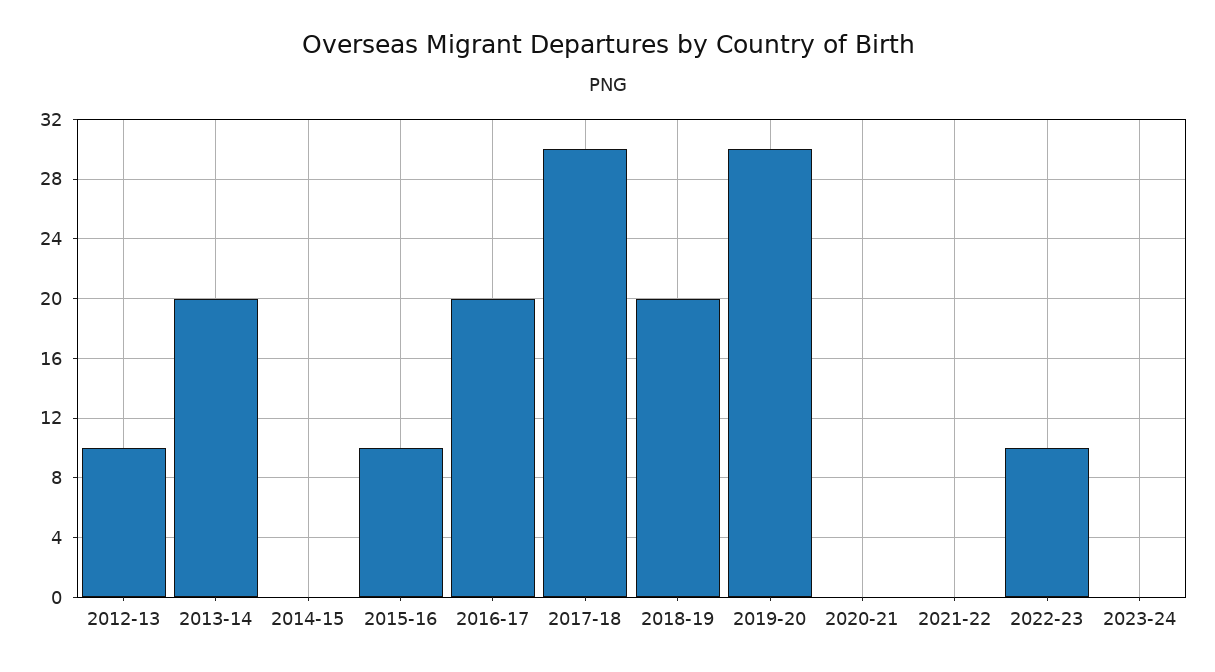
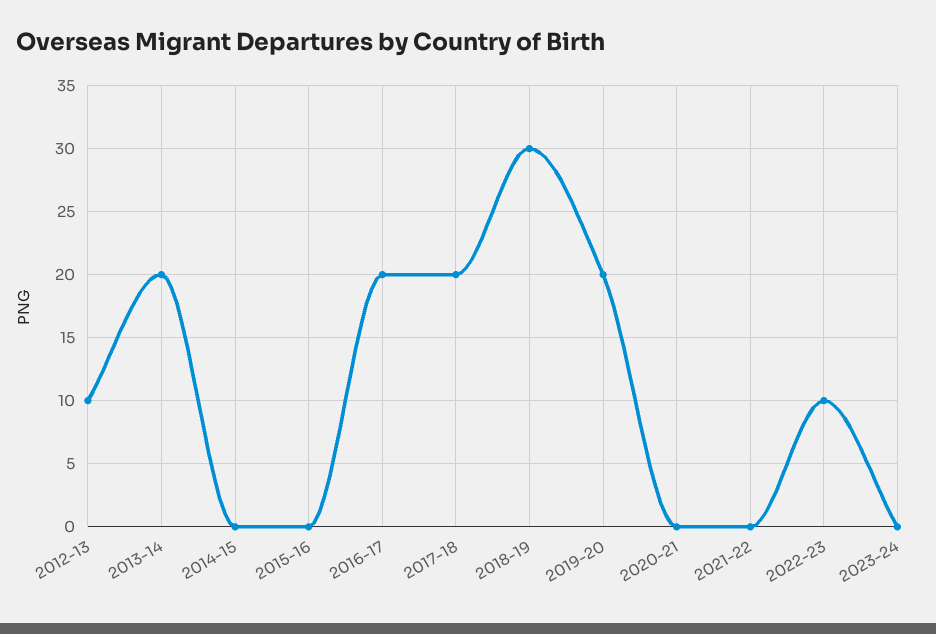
2015-16: 10 -> 0
2017-18: 30 -> 20
2018-19: 20 -> 30
2019-20: 30 -> 20

